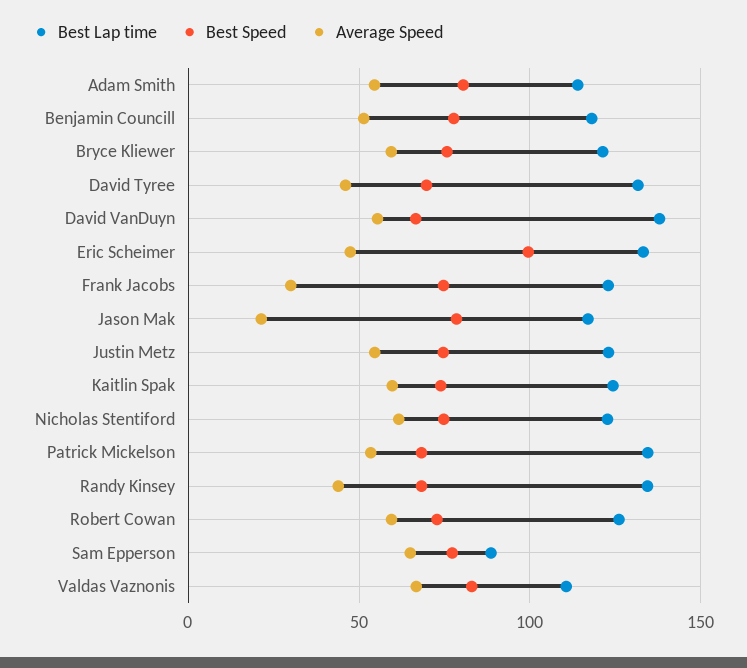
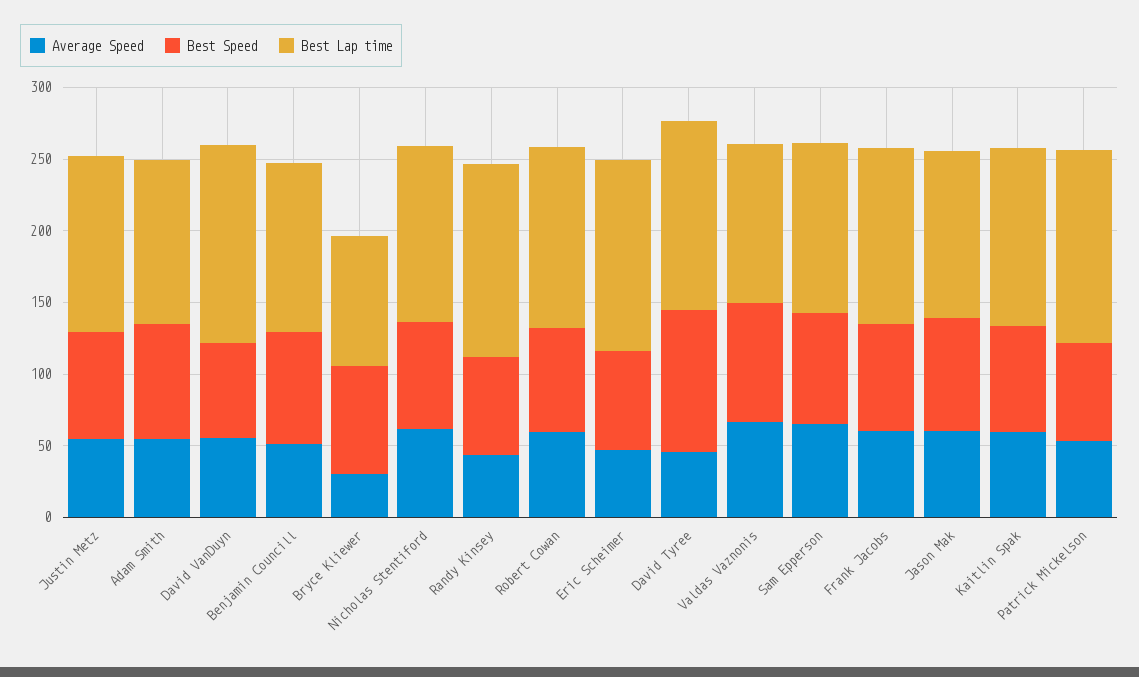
Best Lap time, Bryce Kliewer: 120 -> 90
Average Speed, Bryce Kliewer: 60 -> 30
Best Speed, David Tyree: 70 -> 100
Best Speed, Eric Scheimer: 100 -> 70
Average Speed, Frank Jacobs: 30 -> 60
Average Speed, Jason Mak: 20 -> 60
Best Lap time, Sam Epperson: 90 -> 120

